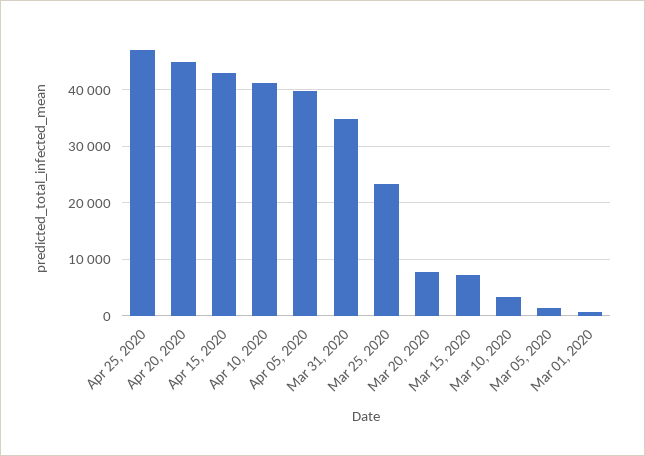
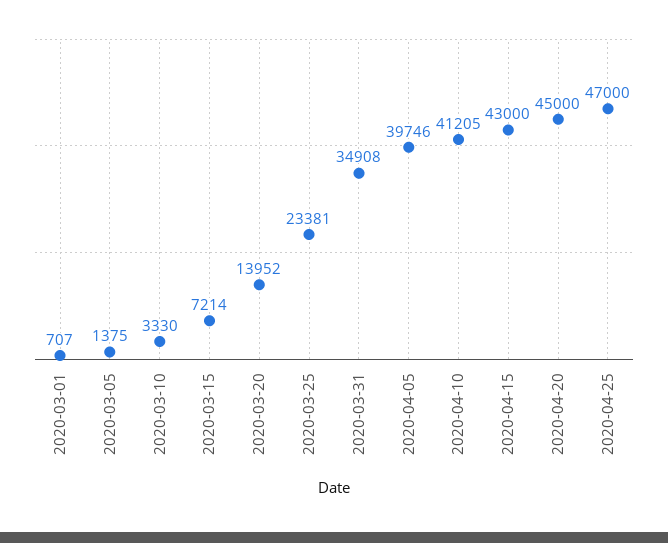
Mar 20, 2020: 8000 -> 13952

